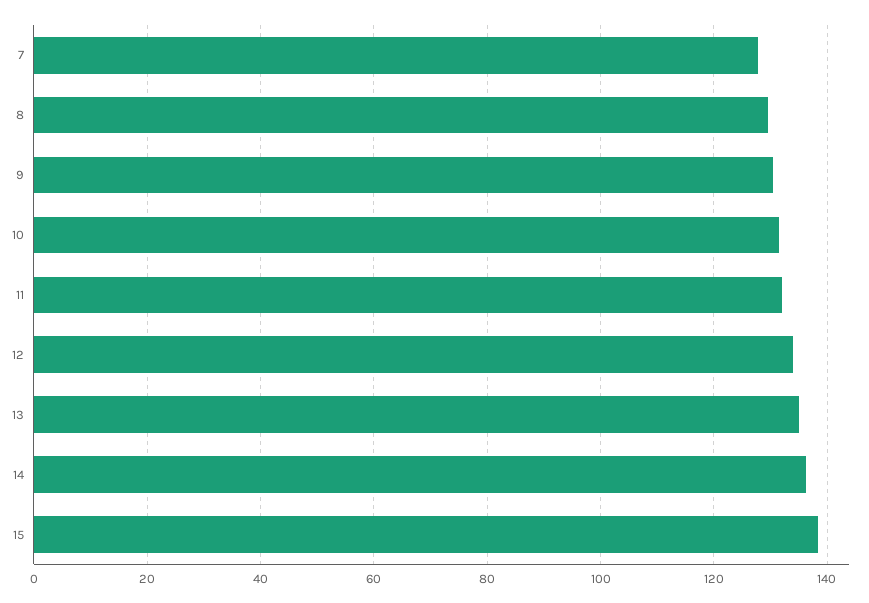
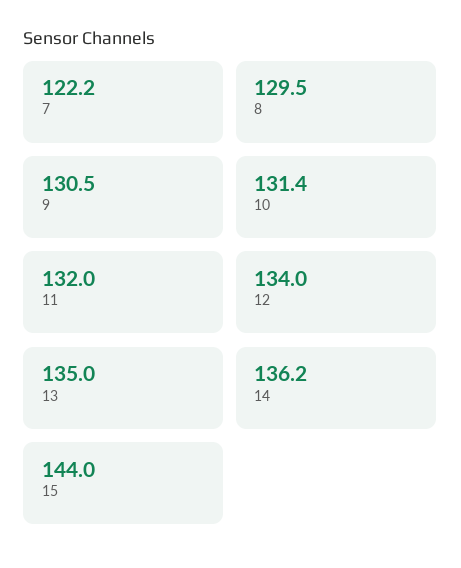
7: 128 -> 122.2
15: 138 -> 144

